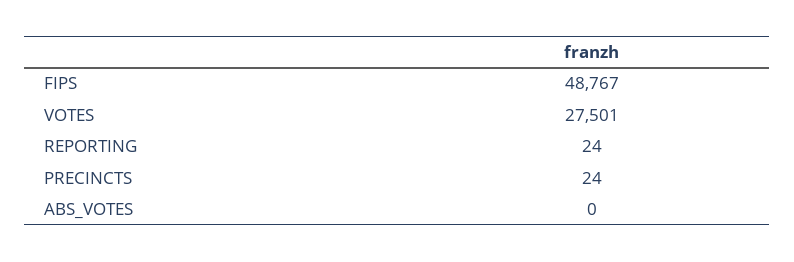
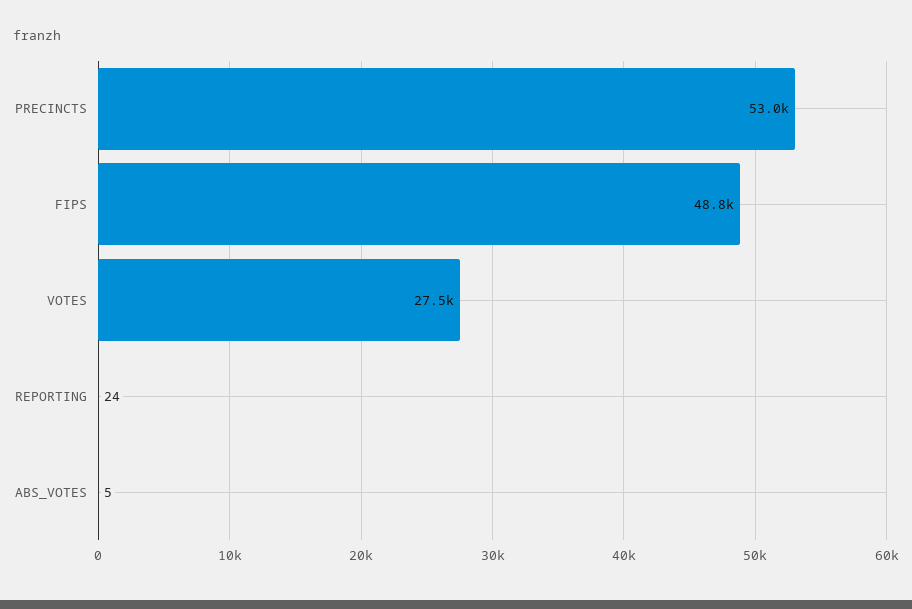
PRECINCTS: 24 -> 53000
ABS_VOTES: 0 -> 5

